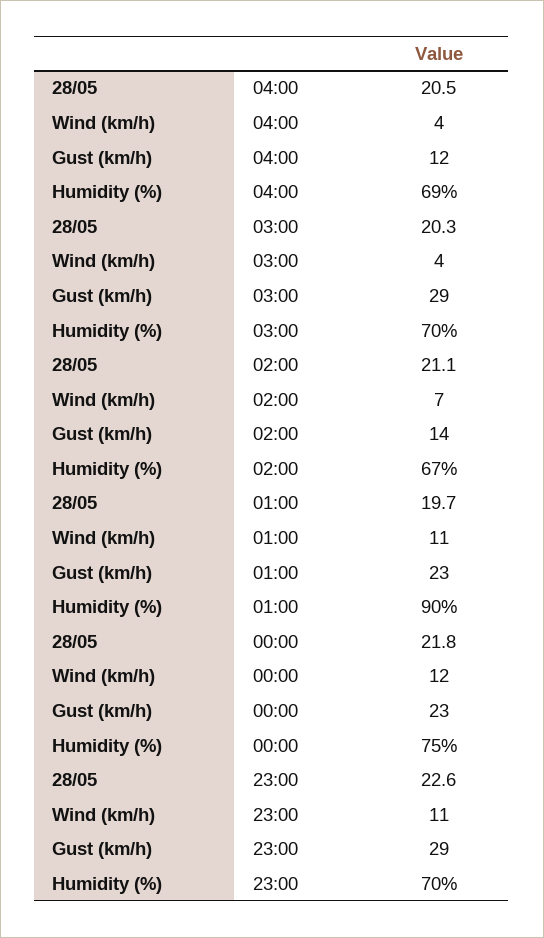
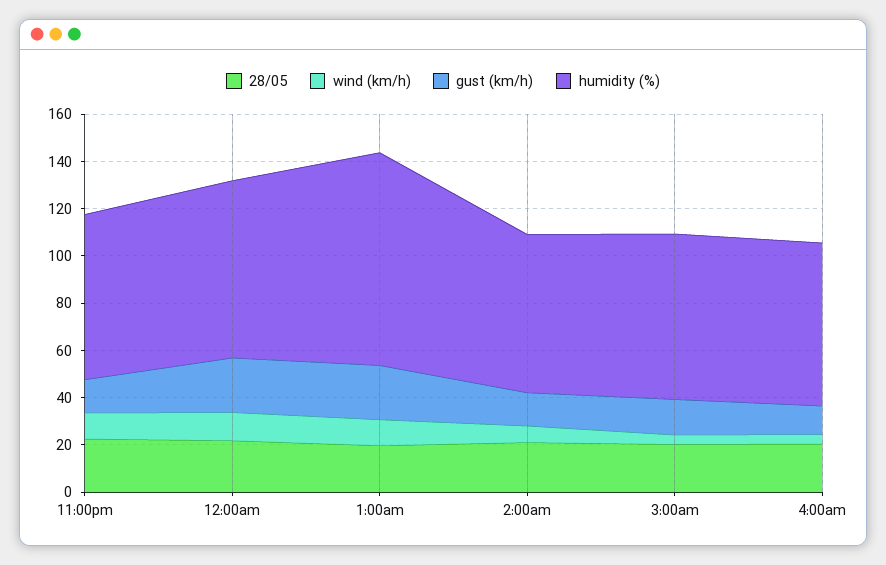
Gust (km/h), 03:00: 29 -> 15
Gust (km/h), 23:00: 29 -> 15

